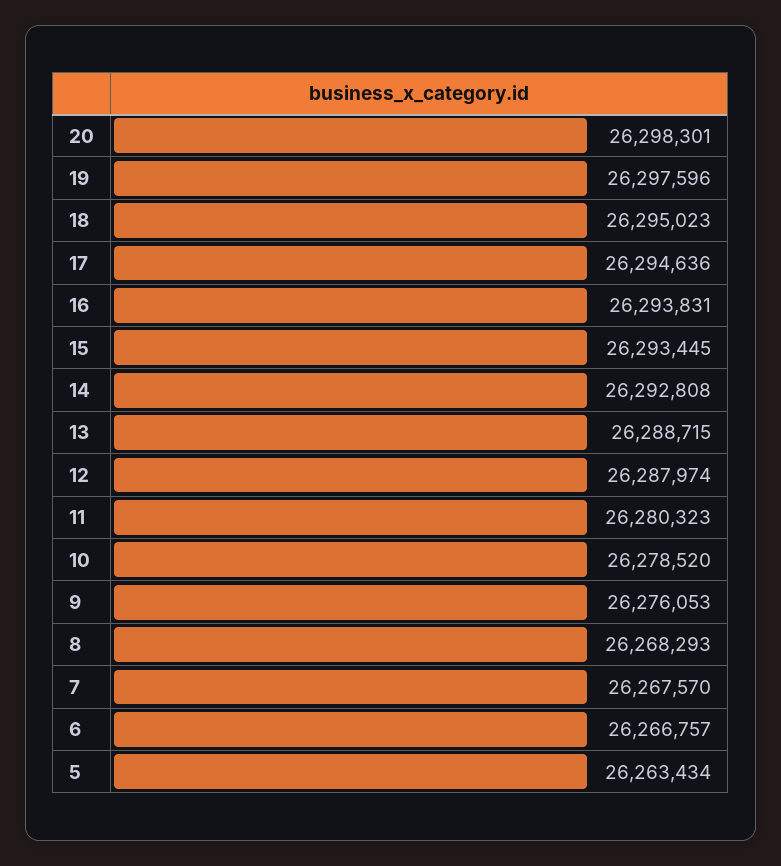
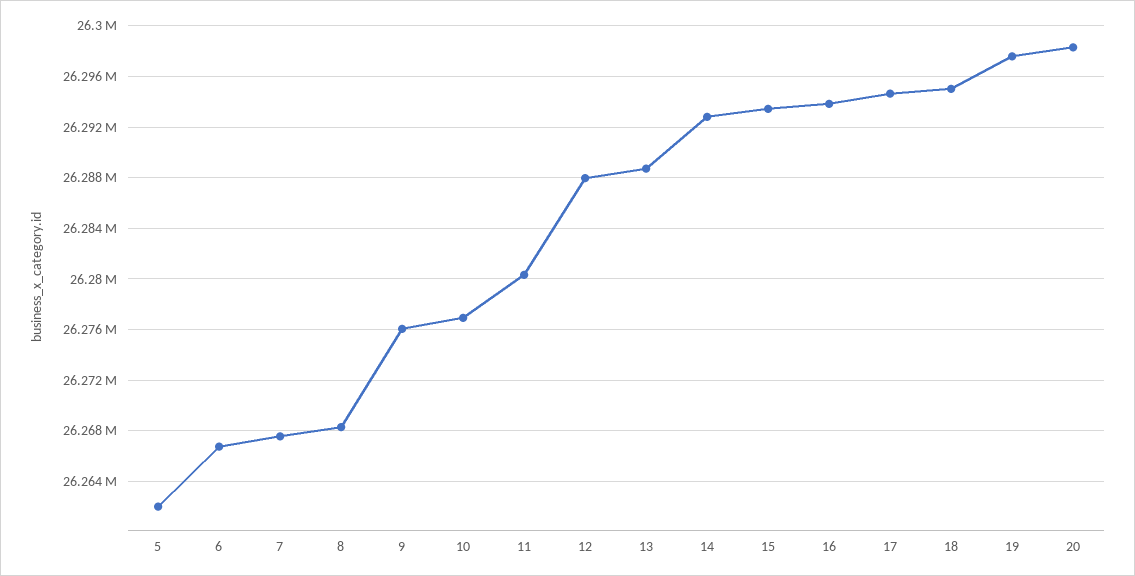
10: 26278520 -> 26277000
5: 26263434 -> 26262000

